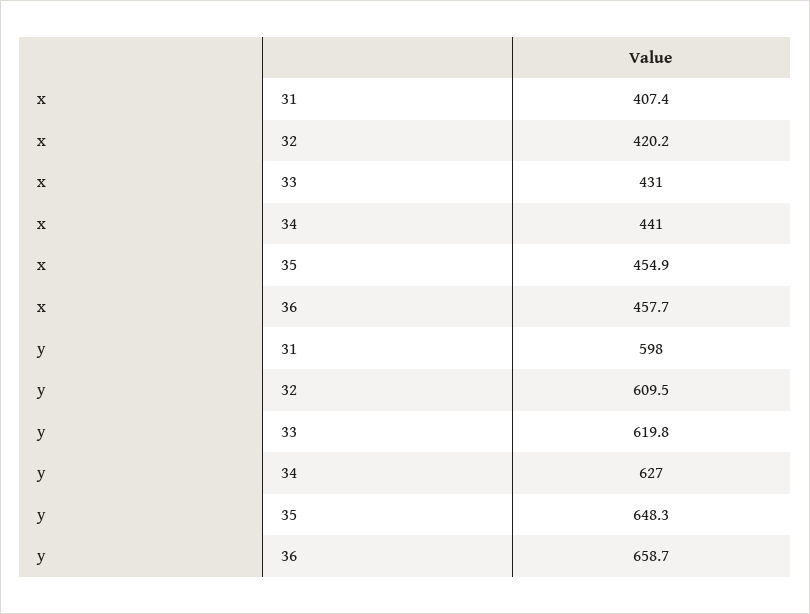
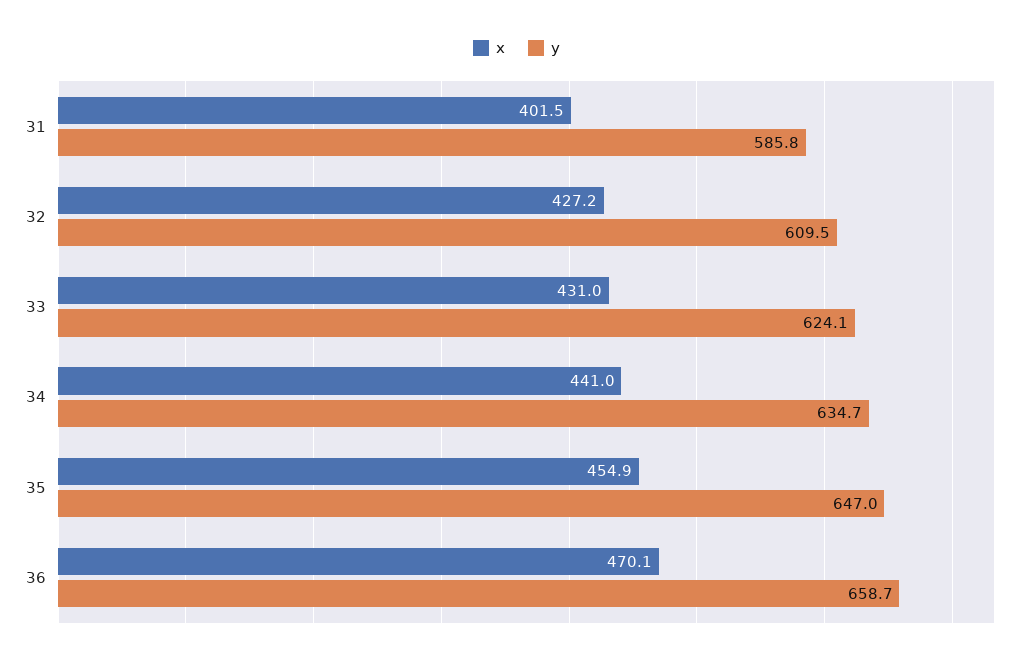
x, 31: 407.4 -> 401.5
x, 32: 420.2 -> 427.2
x, 36: 457.7 -> 470.1
y, 31: 598 -> 585.8
y, 33: 619.8 -> 624.1
y, 34: 627 -> 634.7
y, 35: 648.3 -> 647

